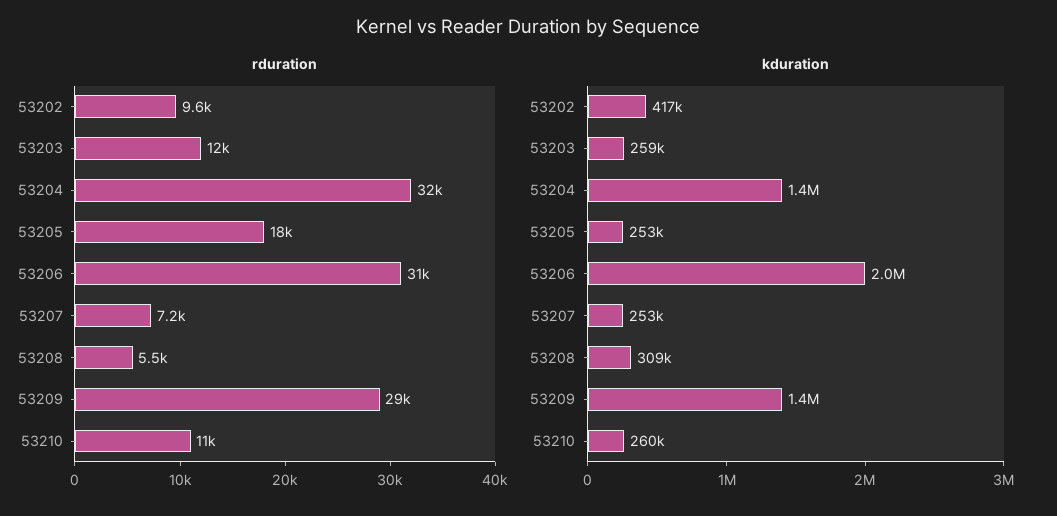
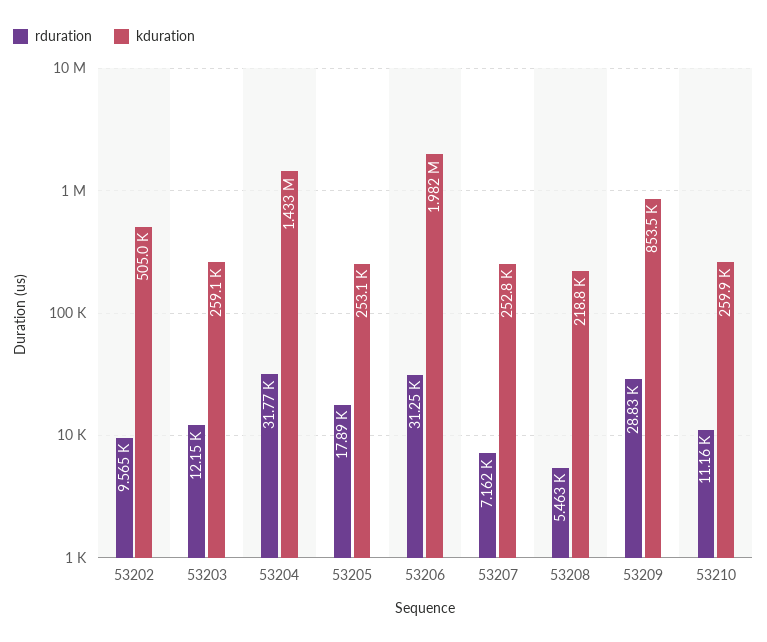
kduration, 53202: 417000 -> 505000
kduration, 53208: 309000 -> 218800
kduration, 53209: 1400000 -> 853500

